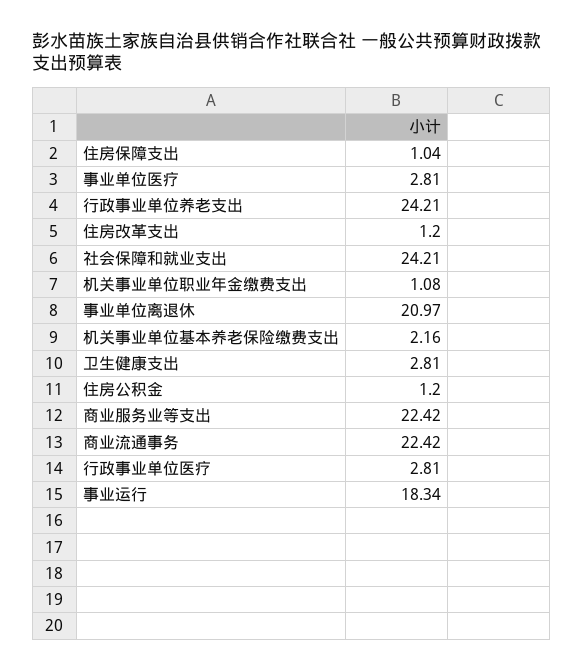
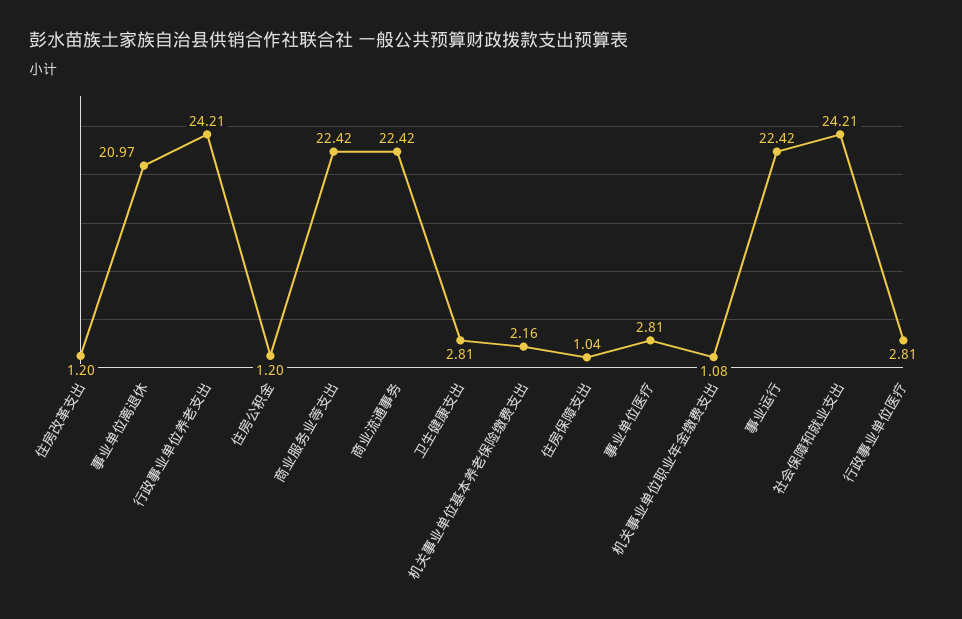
事业运行: 18.34 -> 22.42

